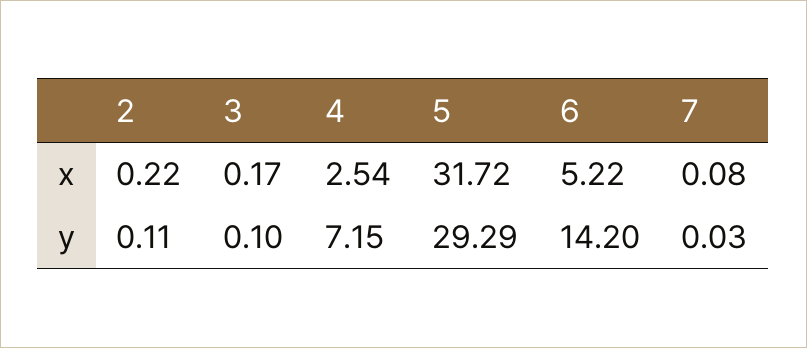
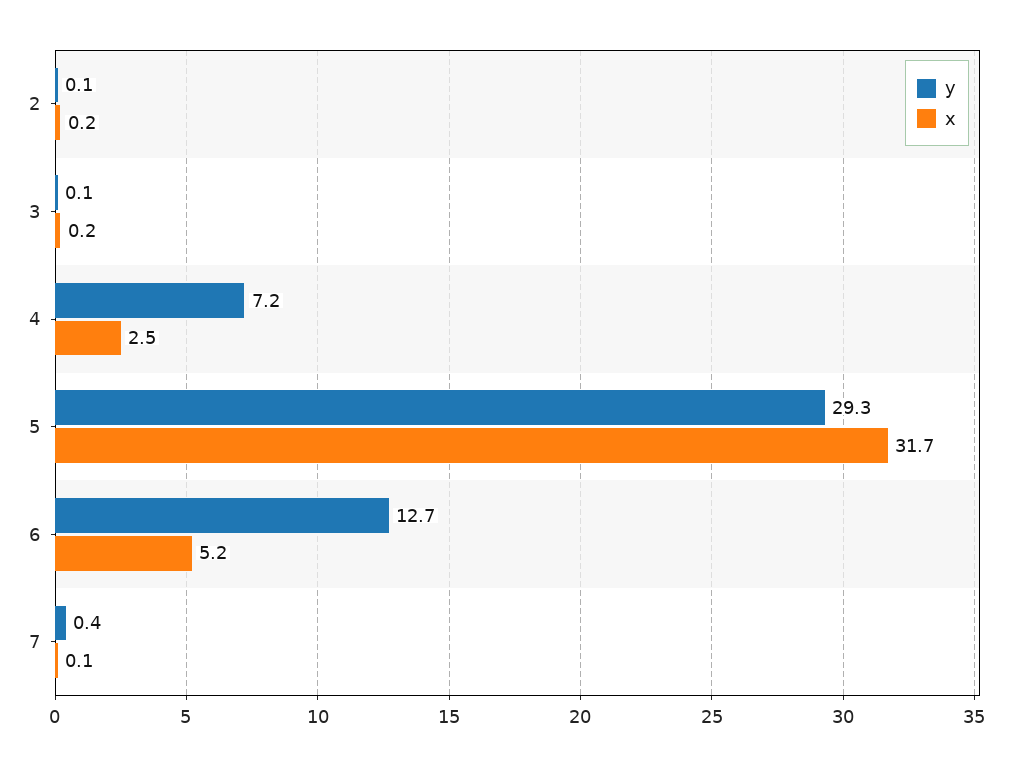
y, 6: 14.2 -> 12.7
y, 7: 0.03 -> 0.4

